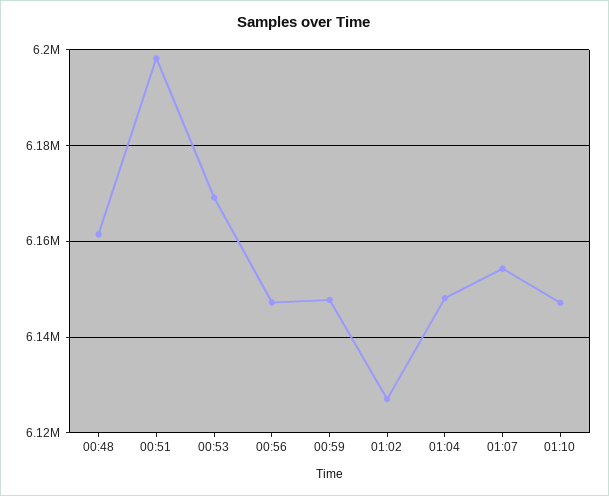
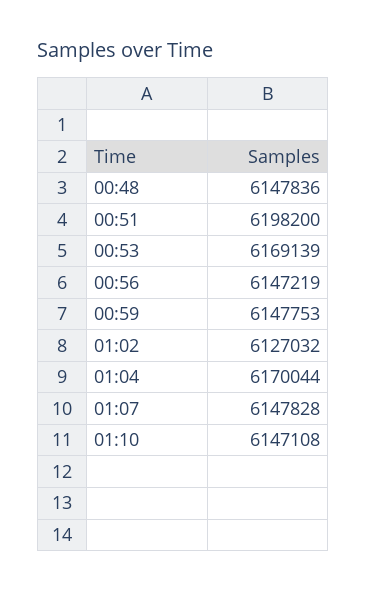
00:48: 6162000 -> 6147836
01:04: 6148000 -> 6170044
01:07: 6154000 -> 6147828

